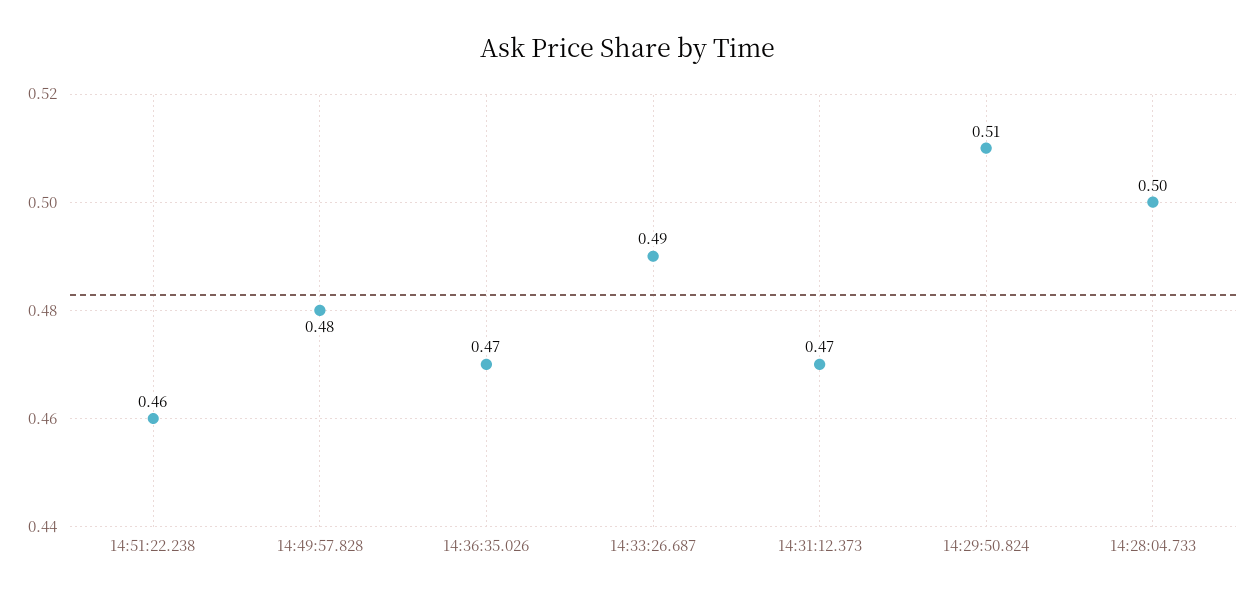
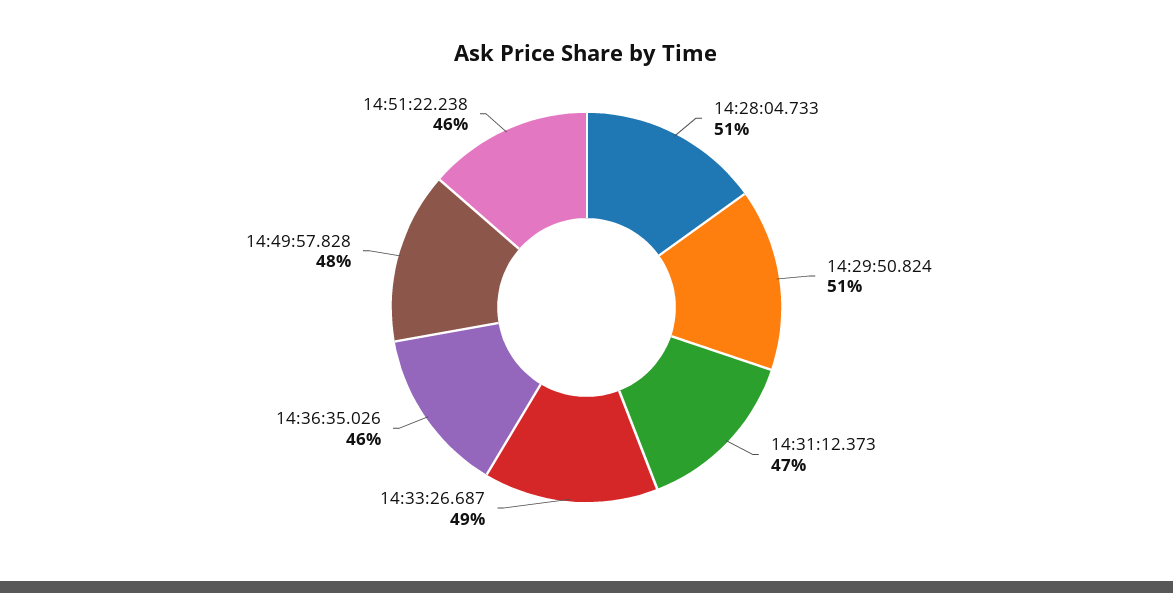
14:36:35.026: 0.47 -> 0.46
14:28:04.733: 0.5 -> 0.51

